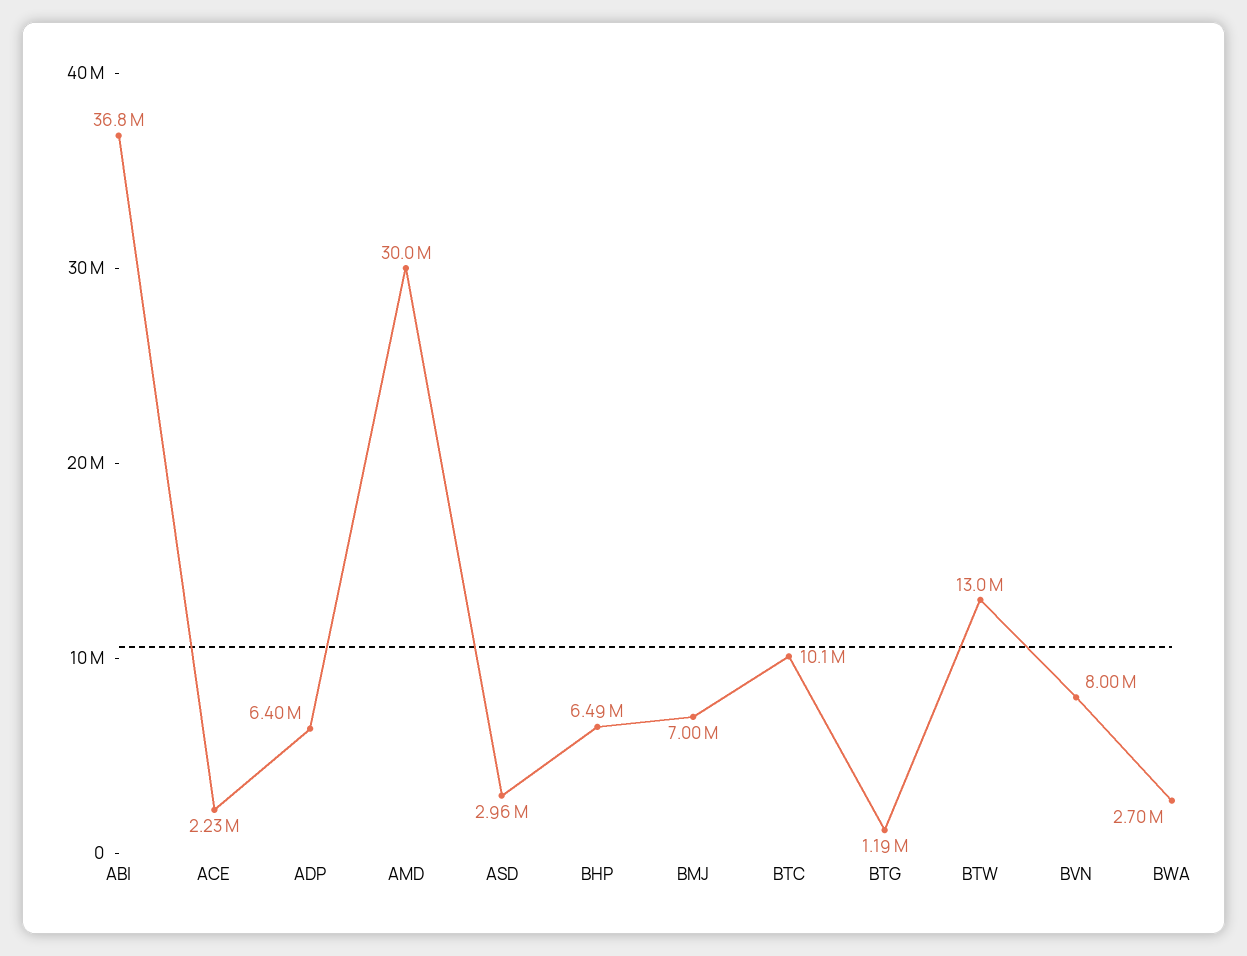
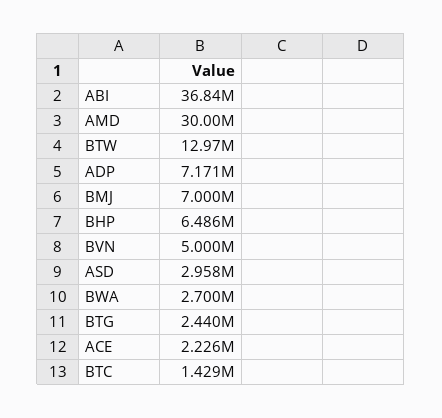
ADP: 6400000 -> 7171000
BTC: 10100000 -> 1429000
BTG: 1190000 -> 2440000
BVN: 8000000 -> 5000000

